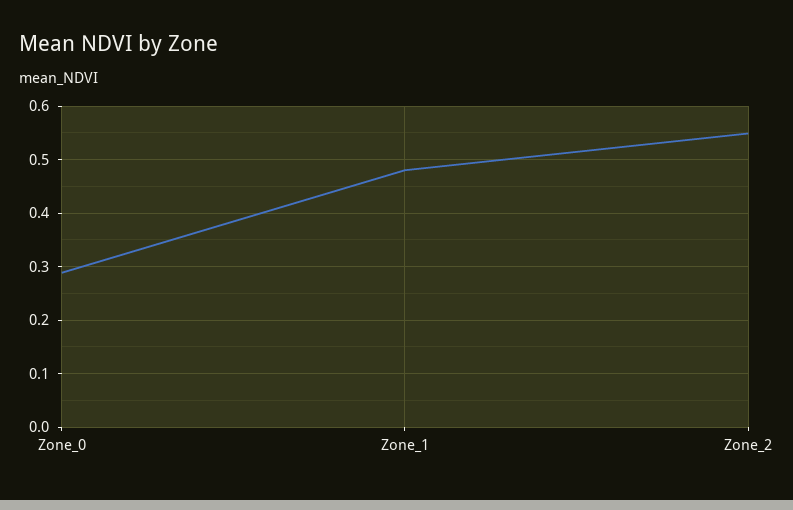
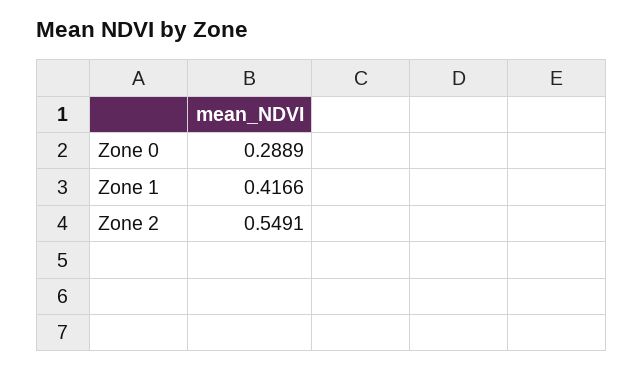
Zone_1: 0.48 -> 0.4166

